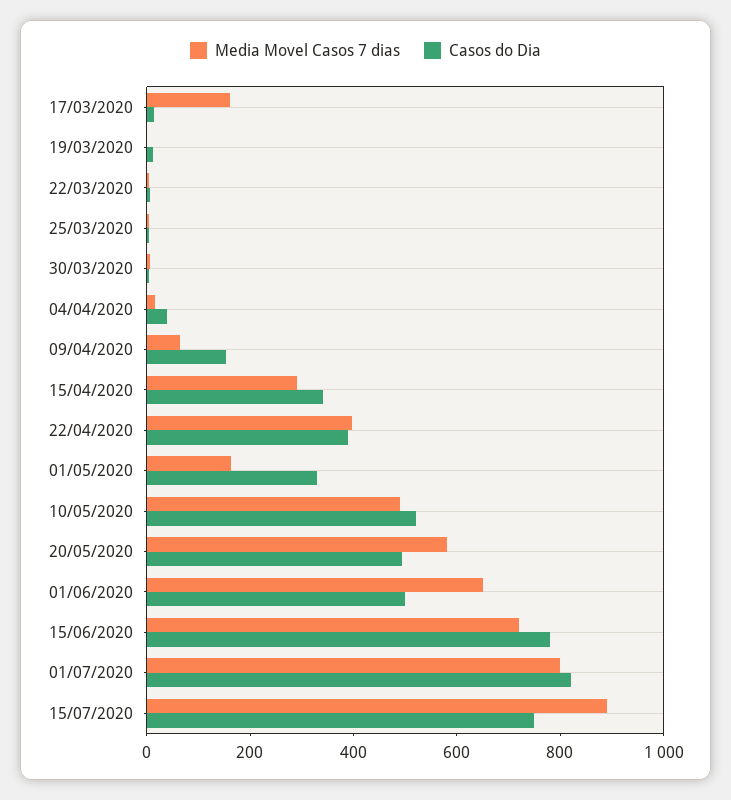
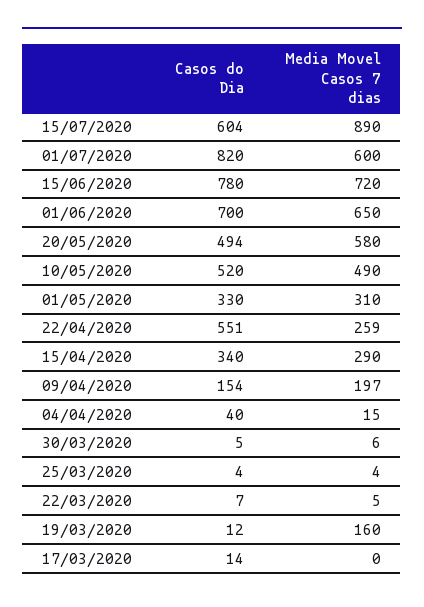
Media Movel Casos 7 dias, 17/03/2020: 150 -> 0
Media Movel Casos 7 dias, 19/03/2020: 0 -> 160
Media Movel Casos 7 dias, 09/04/2020: 50 -> 197
Media Movel Casos 7 dias, 22/04/2020: 400 -> 259
Casos do Dia, 22/04/2020: 400 -> 551
Media Movel Casos 7 dias, 01/05/2020: 150 -> 310
Casos do Dia, 01/06/2020: 500 -> 700
Media Movel Casos 7 dias, 01/07/2020: 800 -> 600
Casos do Dia, 15/07/2020: 750 -> 604

